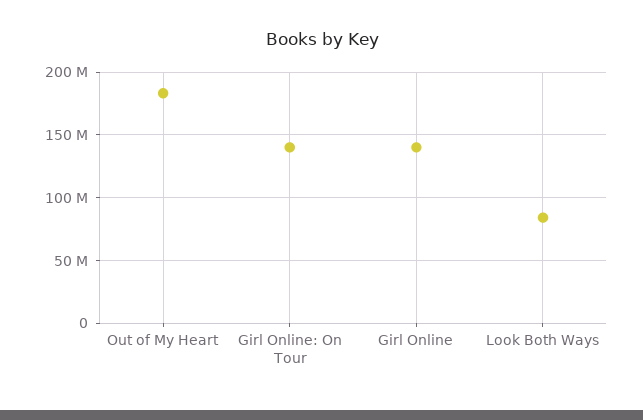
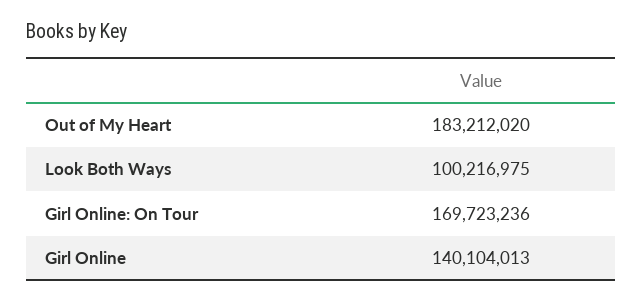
Girl Online: On Tour: 140000000 -> 169723236
Look Both Ways: 85000000 -> 100216975

